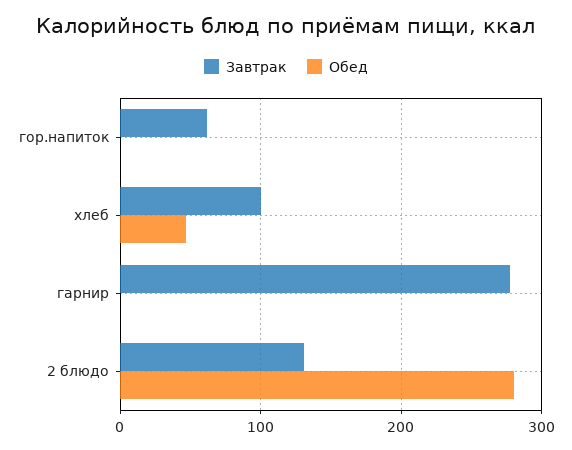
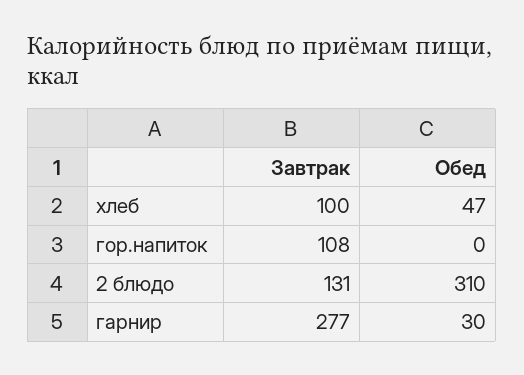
Завтрак, гор.напиток: 60 -> 108
Обед, гарнир: 0 -> 30
Обед, 2 блюдо: 280 -> 310

